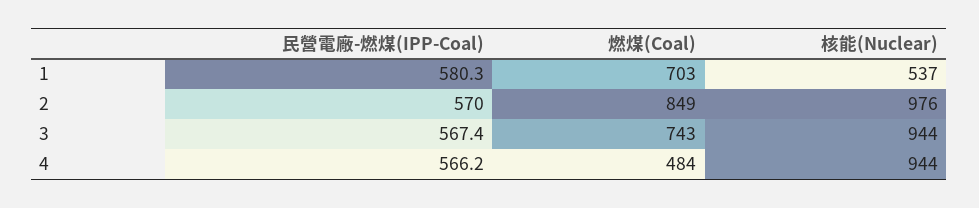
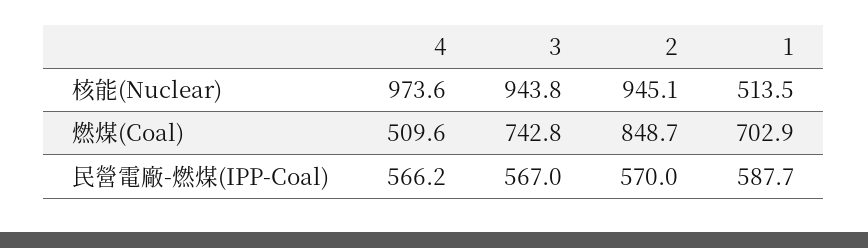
民營電廠-燃煤(IPP-Coal), 1: 580.3 -> 587.7
核能(Nuclear), 1: 537 -> 513.5
核能(Nuclear), 2: 976 -> 945.1
民營電廠-燃煤(IPP-Coal), 3: 567.4 -> 567
燃煤(Coal), 4: 484 -> 509.6
核能(Nuclear), 4: 944 -> 973.6

